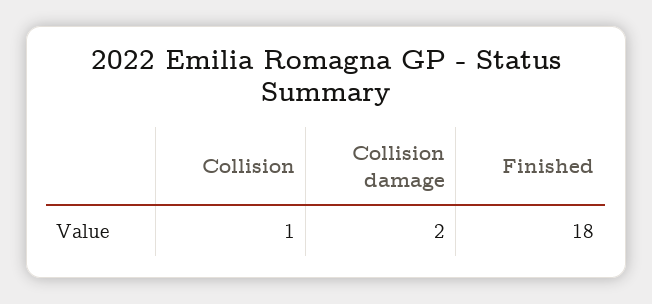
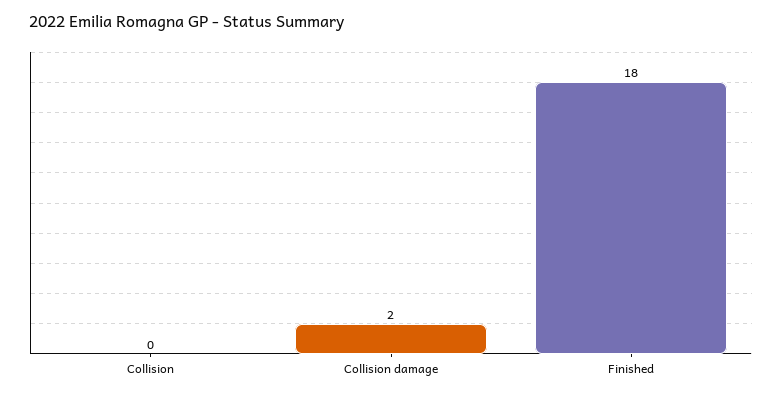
Collision: 1 -> 0

